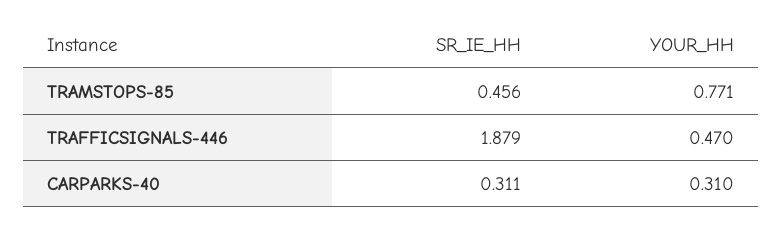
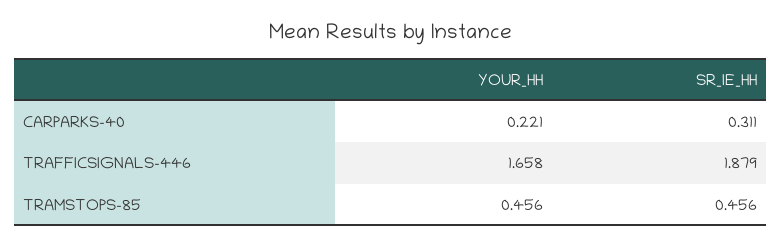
YOUR_HH, TRAMSTOPS-85: 0.771 -> 0.456
YOUR_HH, TRAFFICSIGNALS-446: 0.47 -> 1.658
YOUR_HH, CARPARKS-40: 0.31 -> 0.221

